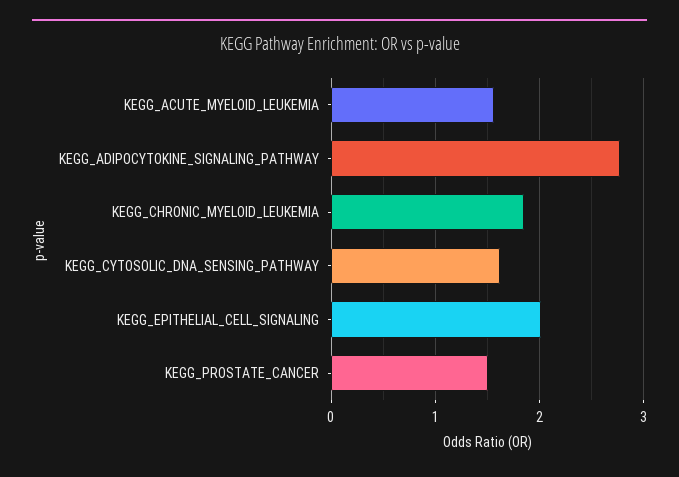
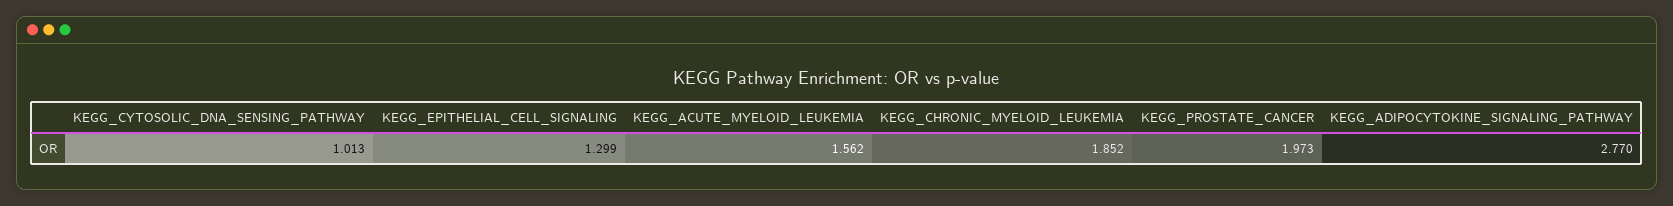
KEGG_CYTOSOLIC_DNA_SENSING_PATHWAY: 1.6 -> 1.013
KEGG_EPITHELIAL_CELL_SIGNALING: 2 -> 1.299
KEGG_PROSTATE_CANCER: 1.5 -> 1.973

